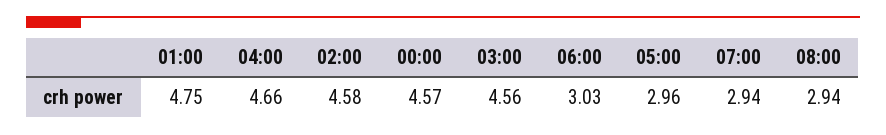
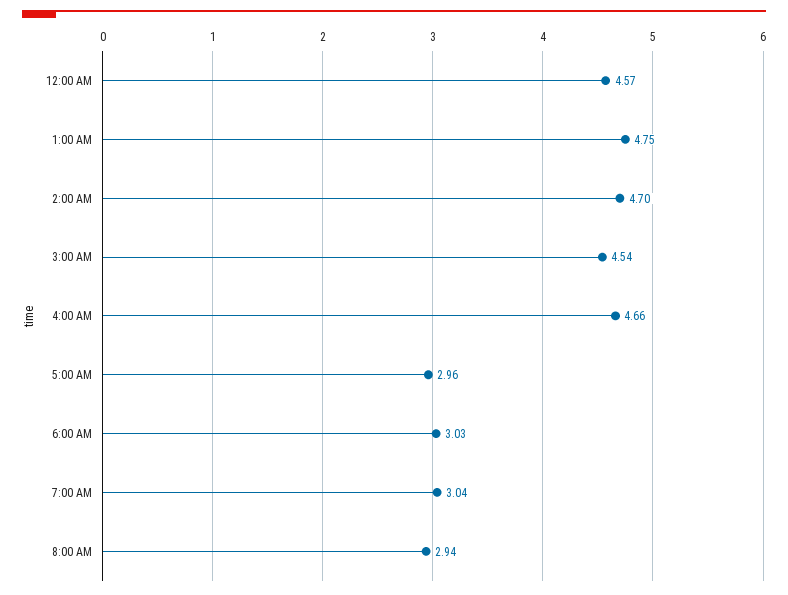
02:00: 4.58 -> 4.7
03:00: 4.56 -> 4.54
07:00: 2.94 -> 3.04

